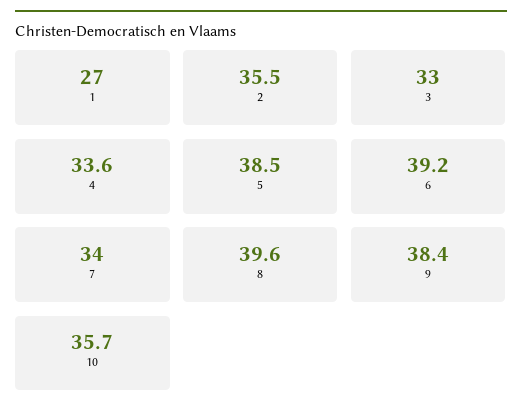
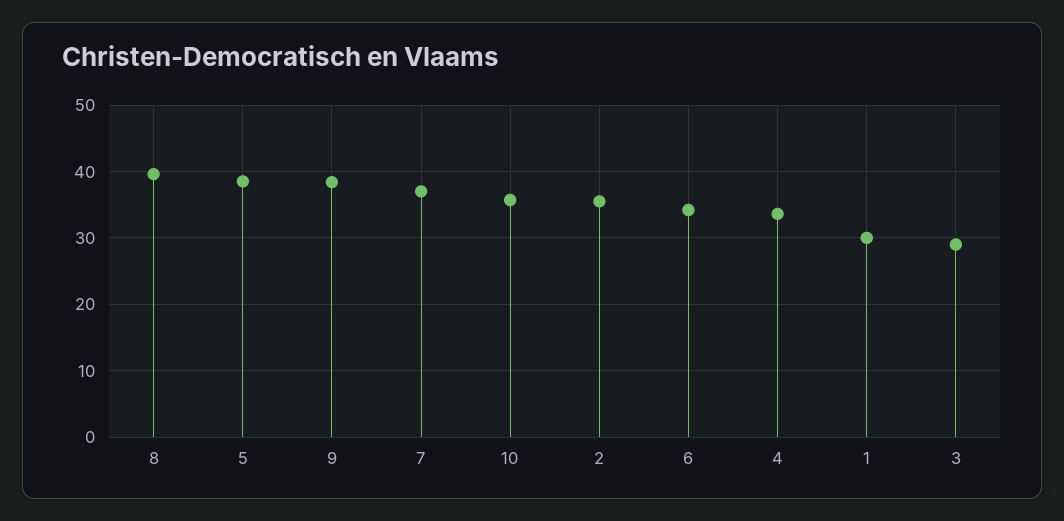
1: 27 -> 30
3: 33 -> 29
6: 39.2 -> 34
7: 34 -> 37

